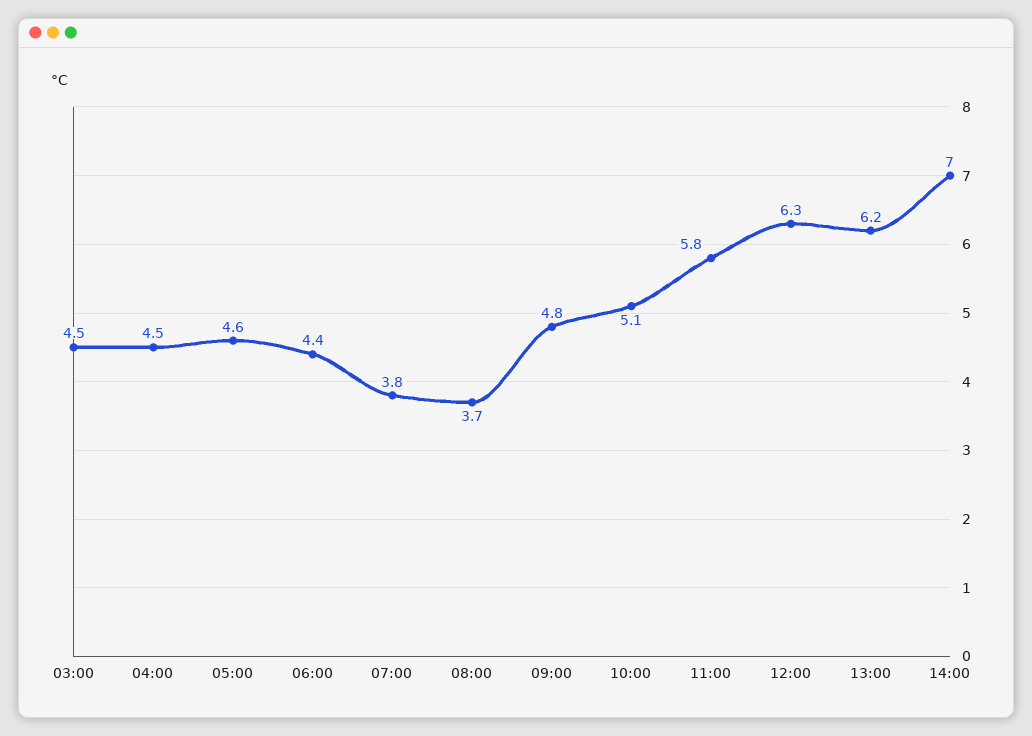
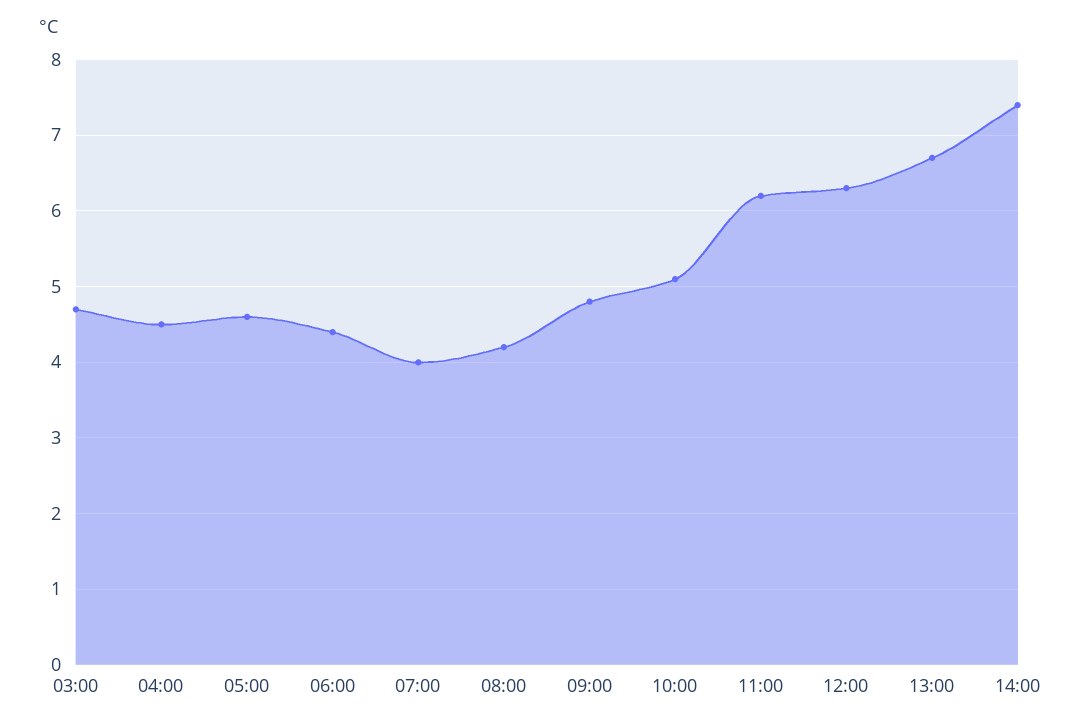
03:00: 4.5 -> 4.7
07:00: 3.8 -> 4
08:00: 3.7 -> 4.2
11:00: 5.8 -> 6.2
13:00: 6.2 -> 6.7
14:00: 7 -> 7.4

